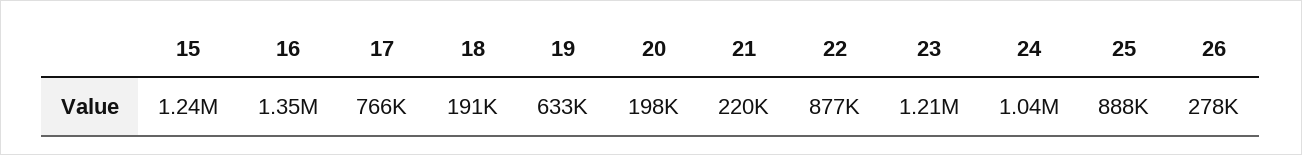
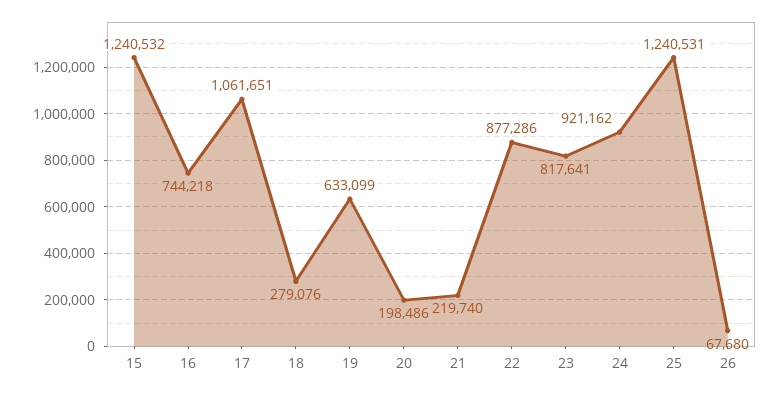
16: 1350000 -> 744218
17: 766000 -> 1061651
18: 191000 -> 279076
23: 1210000 -> 817641
24: 1040000 -> 921162
25: 888000 -> 1240531
26: 278000 -> 67680

